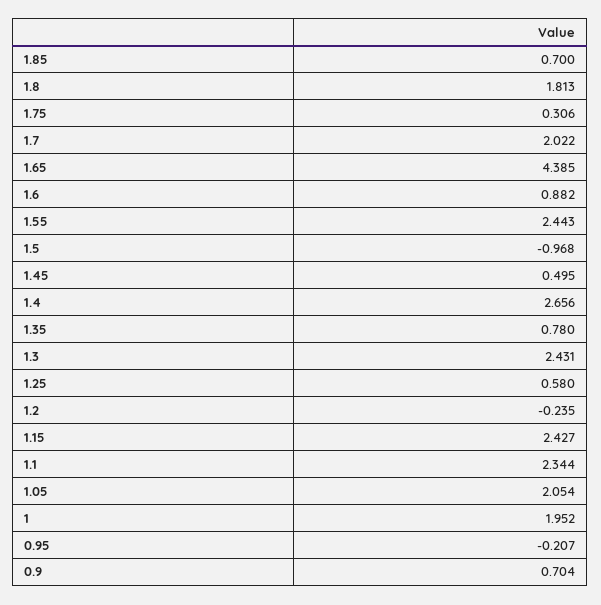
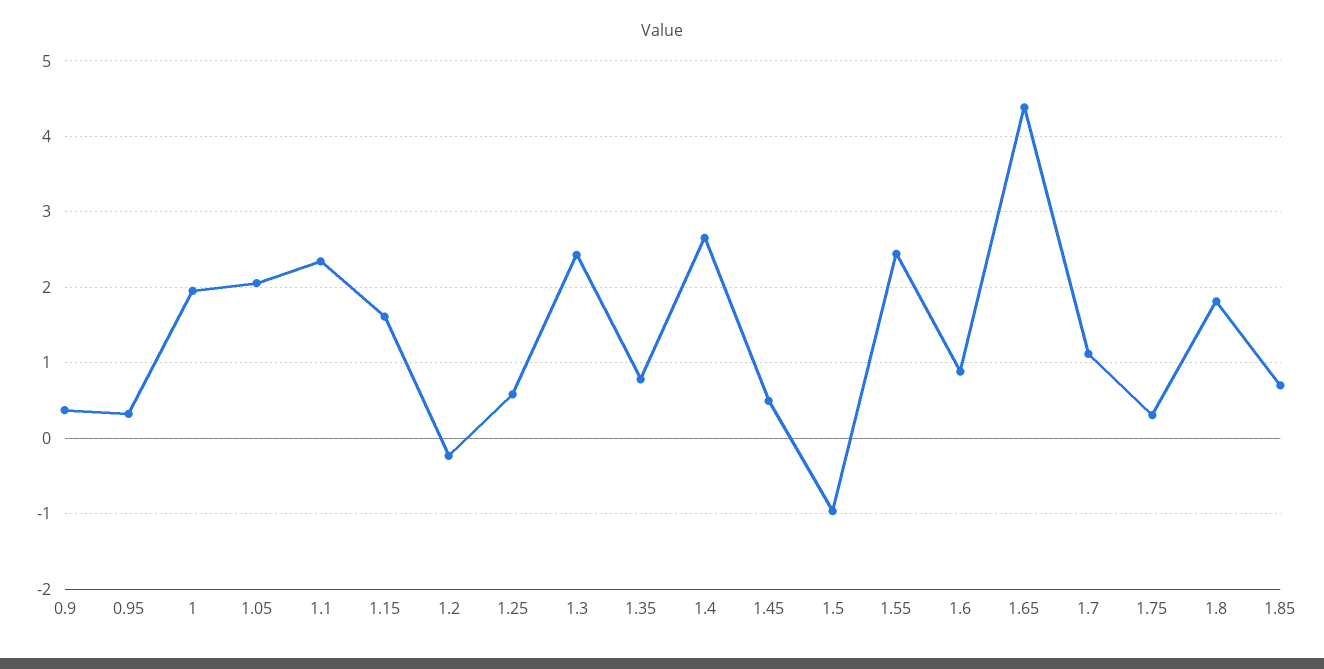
1.7: 2.022 -> 1.1
1.15: 2.427 -> 1.6
0.95: -0.207 -> 0.3
0.9: 0.704 -> 0.4

